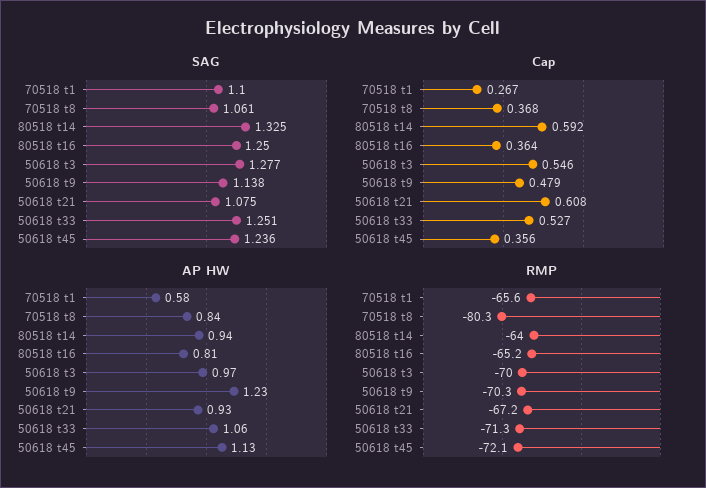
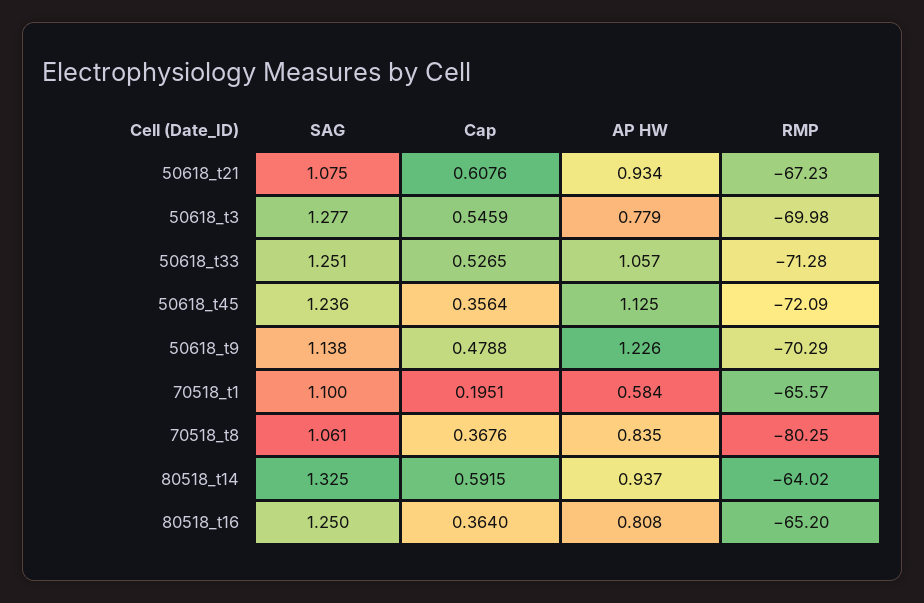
Cap, 70518 t1: 0.267 -> 0.1951
AP HW, 50618 t3: 0.97 -> 0.779

